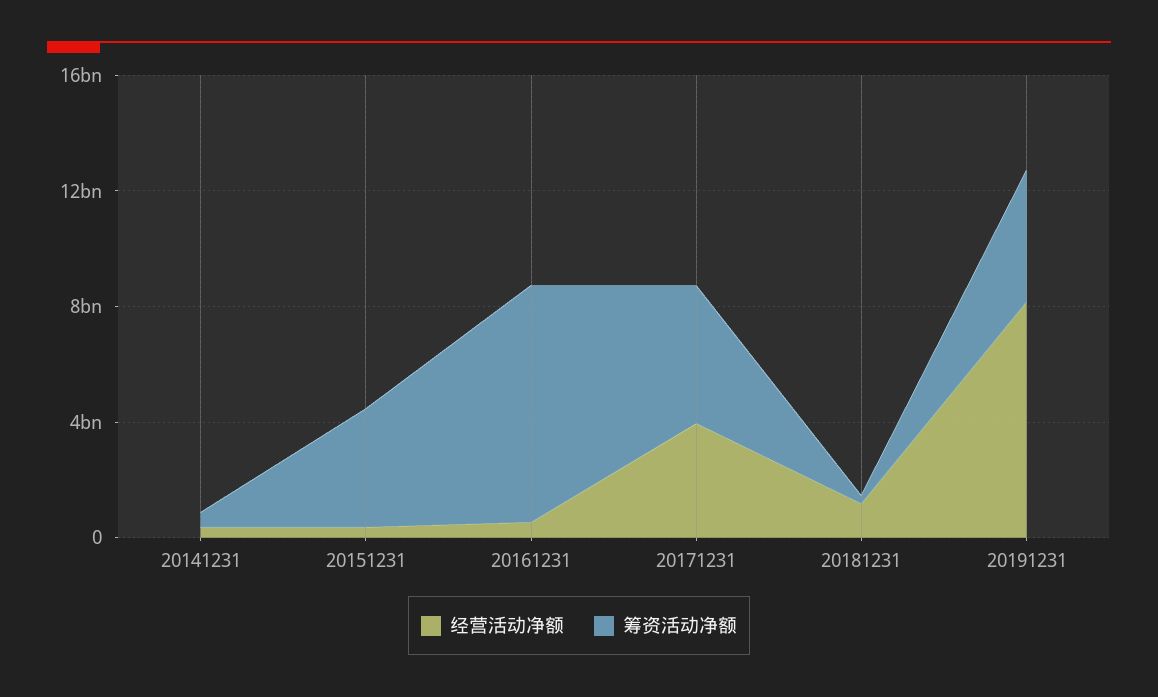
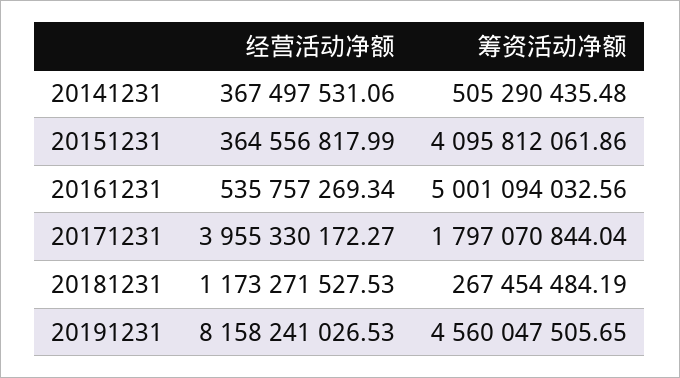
筹资活动净额, 20161231: 8000000000 -> 5001094032.56
筹资活动净额, 20171231: 5000000000 -> 1797070844.04

